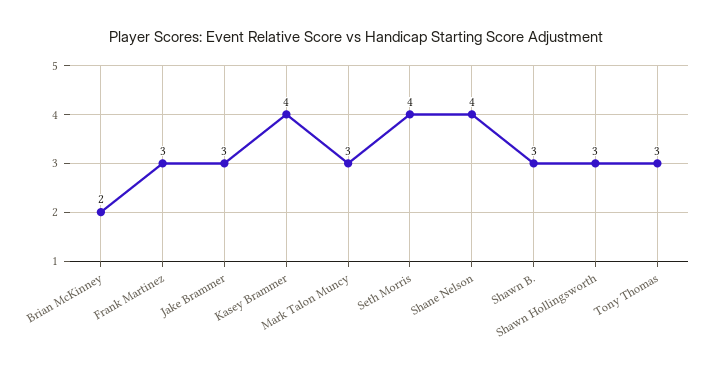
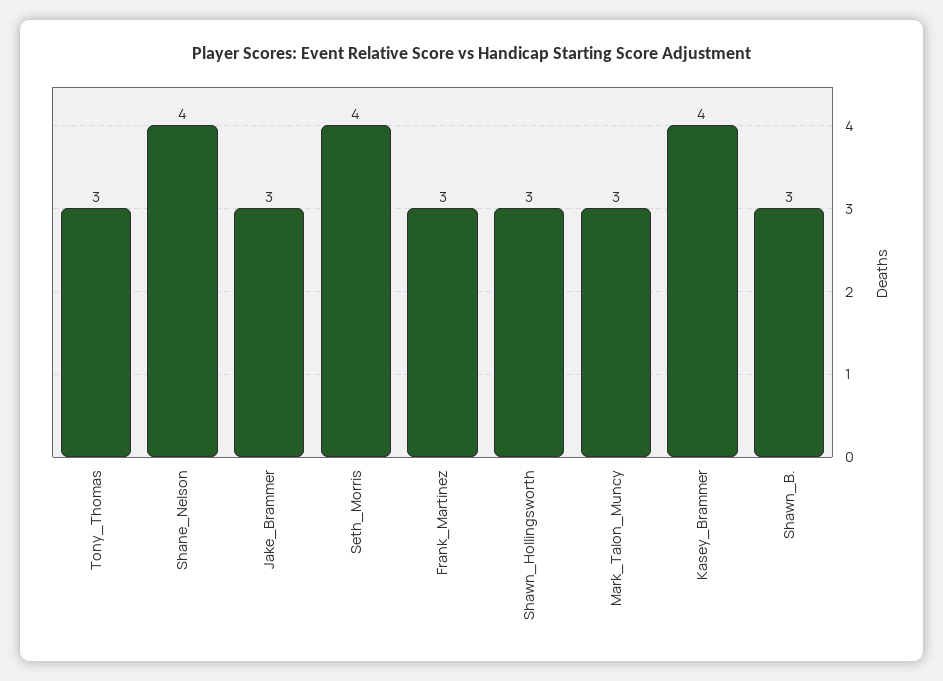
Brian McKinney: 2 -> none

